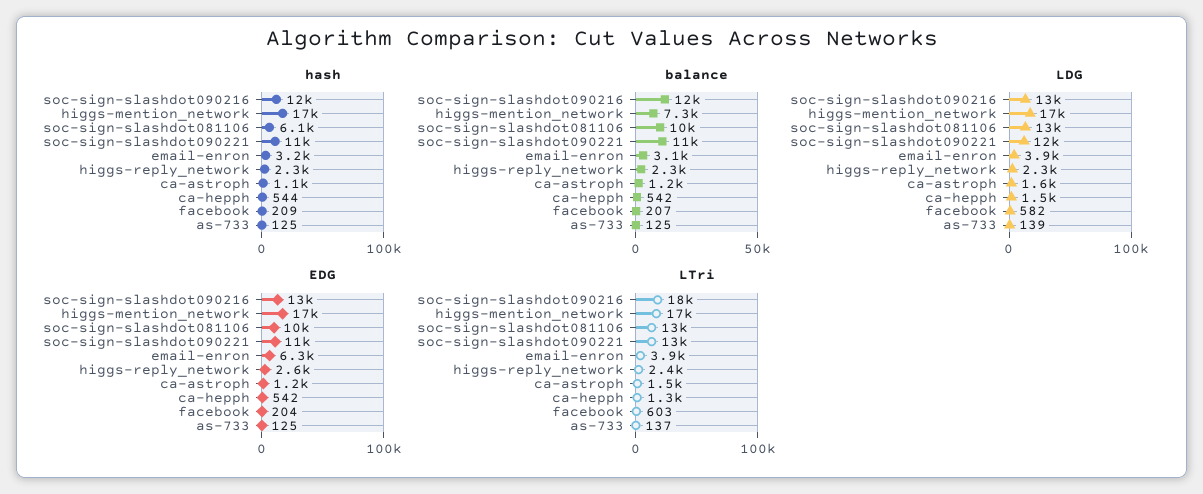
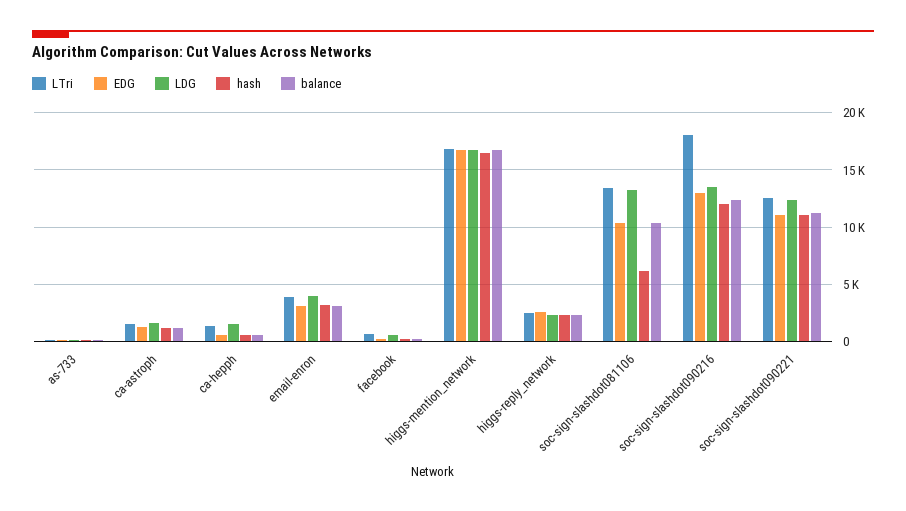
balance, higgs-mention_network: 7300 -> 17000
EDG, email-enron: 6300 -> 3000

